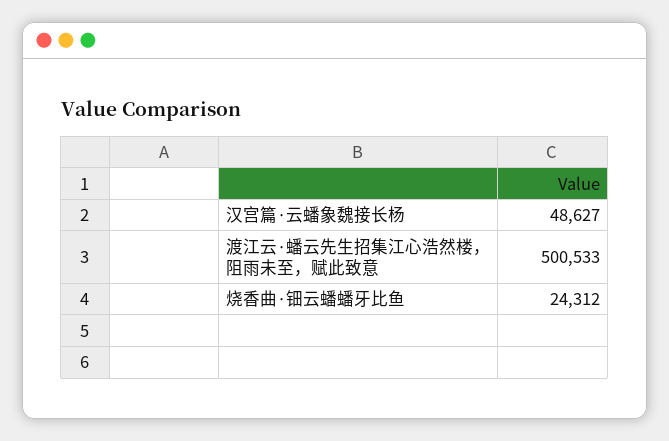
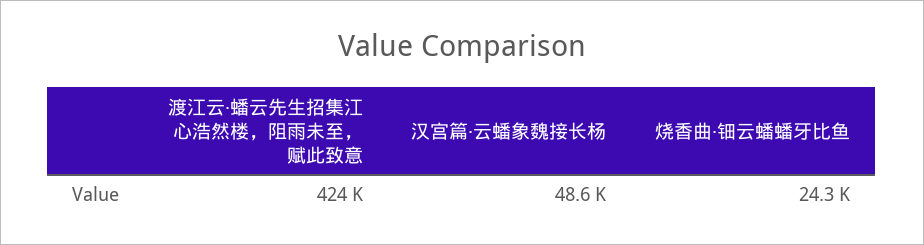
渡江云·蟠云先生招集江心浩然楼，阻雨未至，赋此致意: 500533 -> 424000

